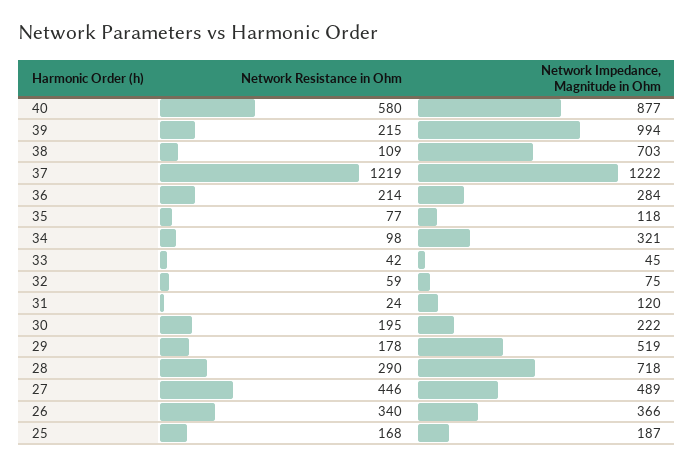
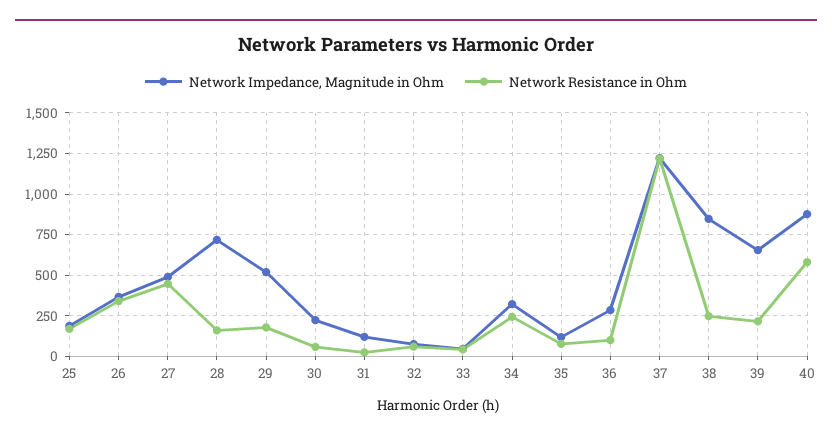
Network Impedance, Magnitude in Ohm, 39: 994 -> 650
Network Resistance in Ohm, 38: 109 -> 250
Network Impedance, Magnitude in Ohm, 38: 703 -> 850
Network Resistance in Ohm, 36: 214 -> 100
Network Resistance in Ohm, 34: 98 -> 250
Network Resistance in Ohm, 30: 195 -> 50
Network Resistance in Ohm, 28: 290 -> 150

